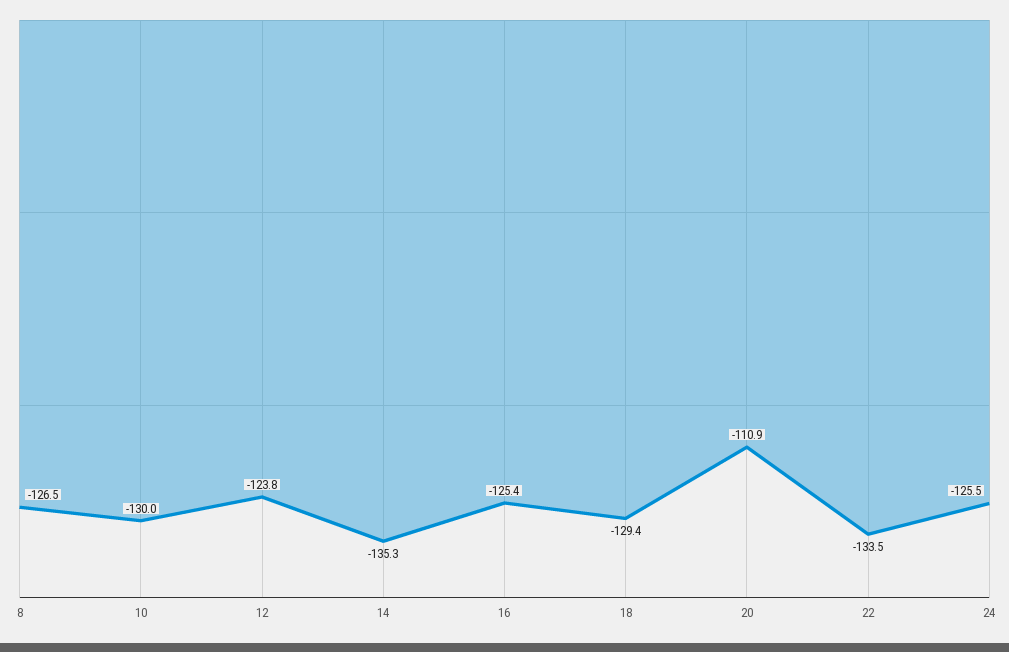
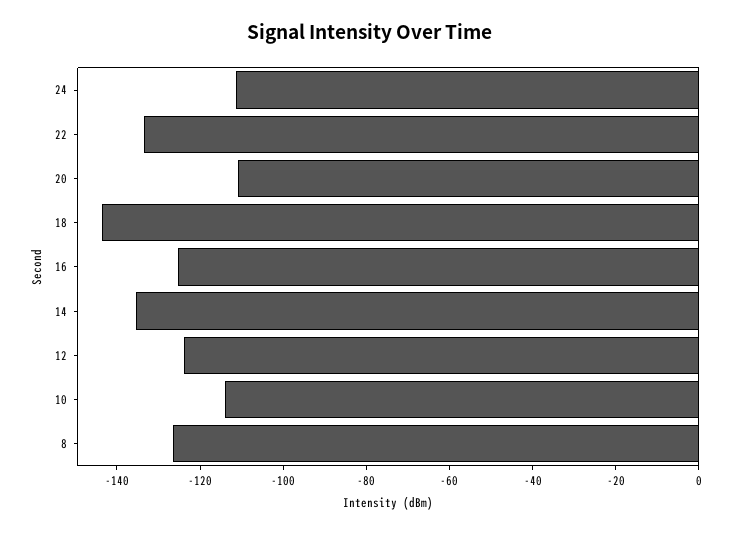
10: -130 -> -115
18: -129.4 -> -145
24: -125.5 -> -110

